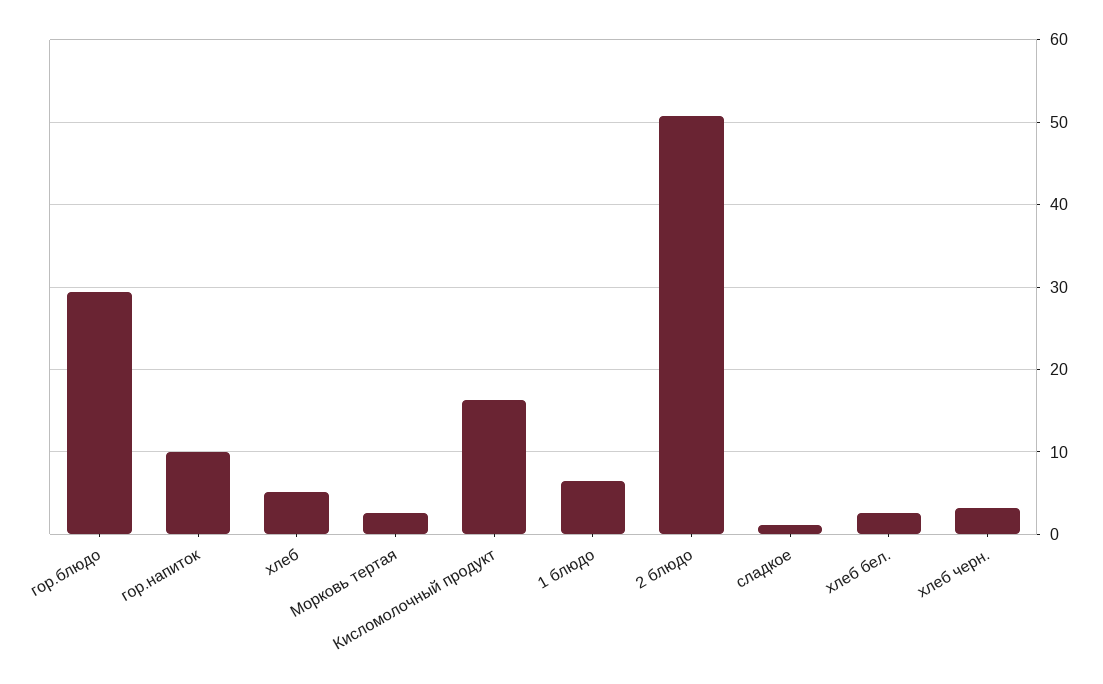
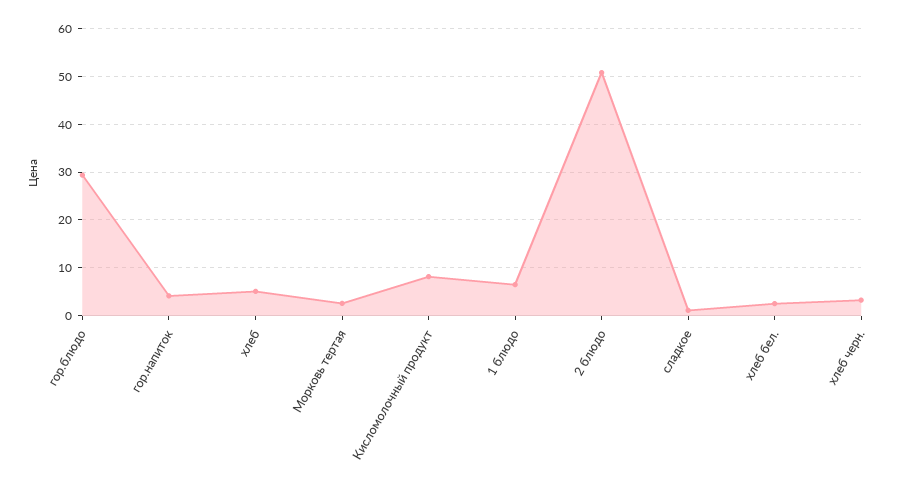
гор.напиток: 10 -> 4
Кисломолочный продукт: 16 -> 8

